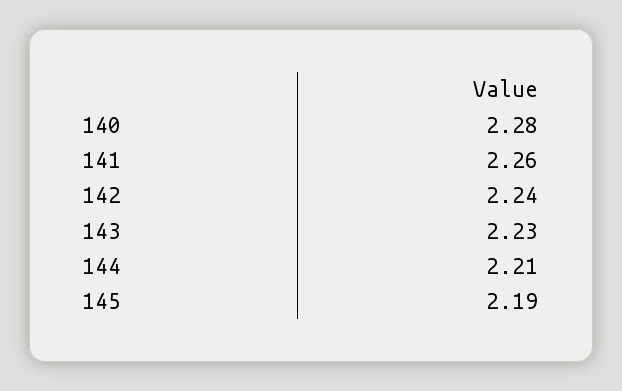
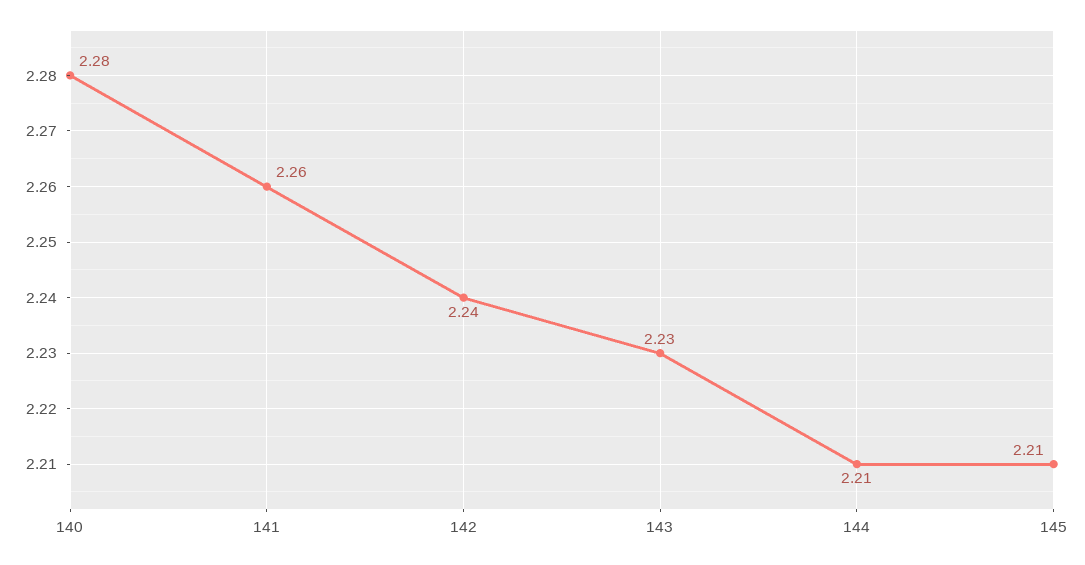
145: 2.19 -> 2.21

